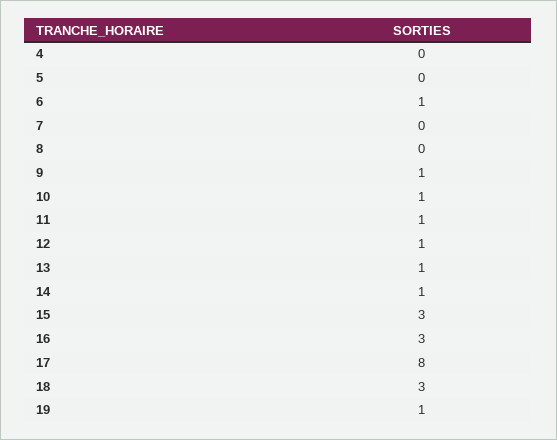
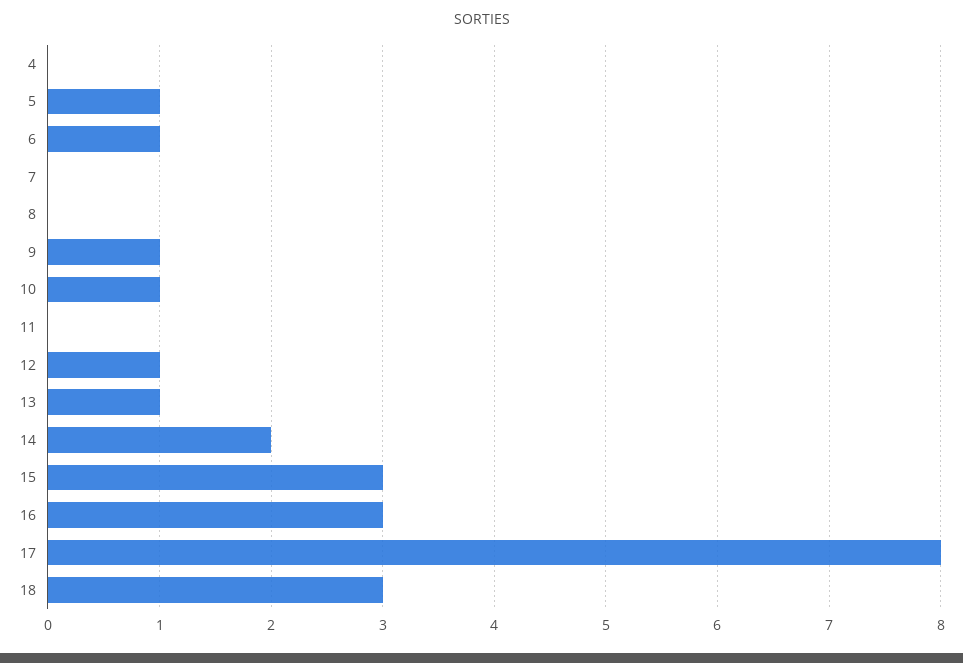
5: 0 -> 1
11: 1 -> 0
14: 1 -> 2
19: 1 -> none

